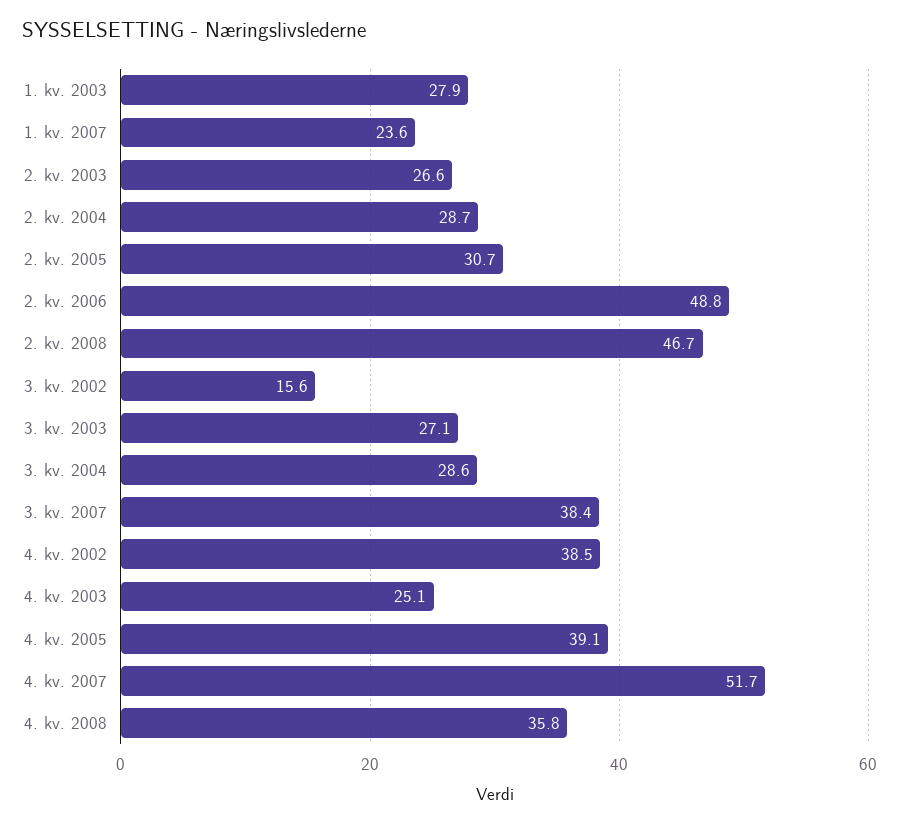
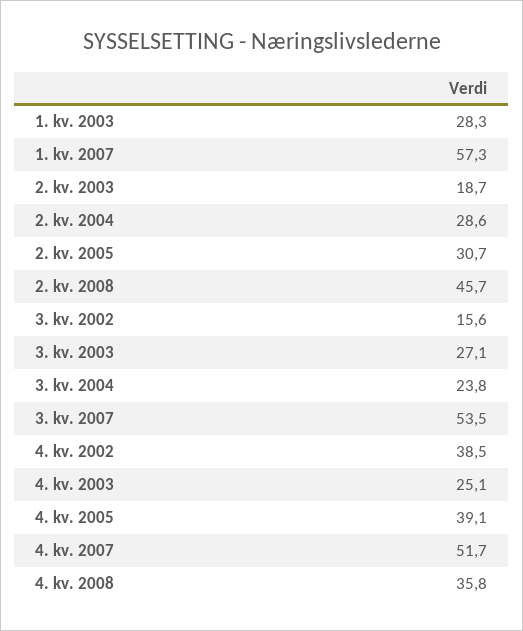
1. kv. 2003: 27.9 -> 28.3
1. kv. 2007: 23.6 -> 57.3
2. kv. 2003: 26.6 -> 18.7
2. kv. 2004: 28.7 -> 28.6
2. kv. 2006: 48.8 -> none
2. kv. 2008: 46.7 -> 45.7
3. kv. 2004: 28.6 -> 23.8
3. kv. 2007: 38.4 -> 53.5

